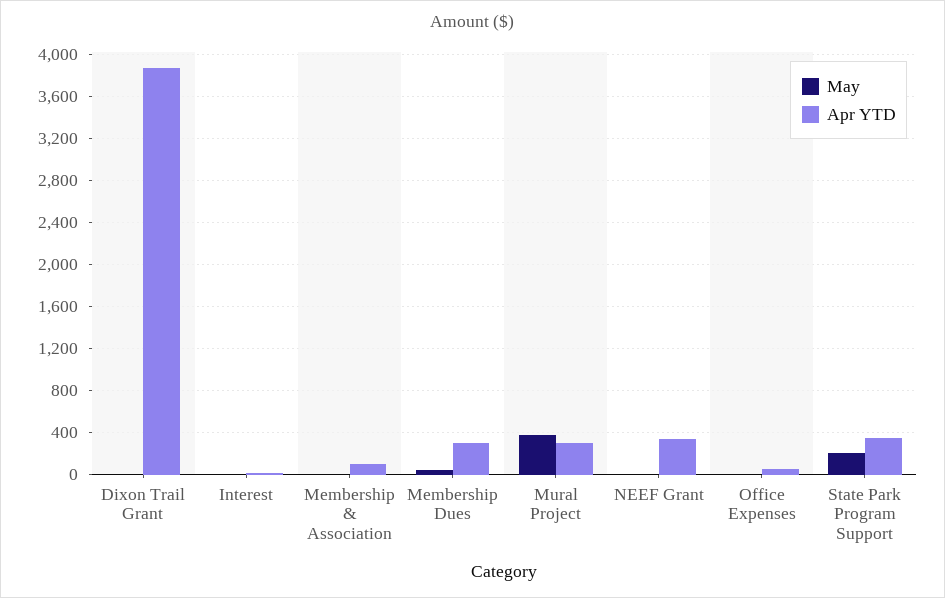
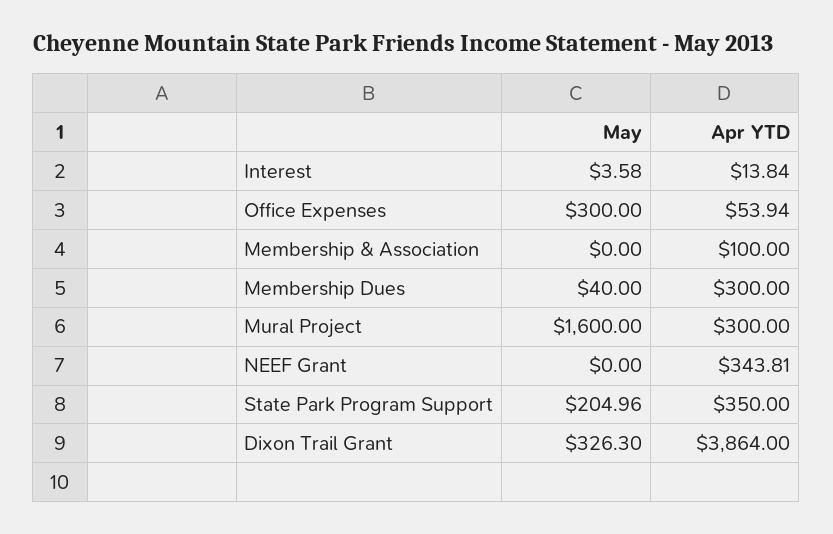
May, Dixon Trail Grant: 0 -> 326.3
May, Mural Project: 400 -> 1600
May, Office Expenses: 0 -> 300

